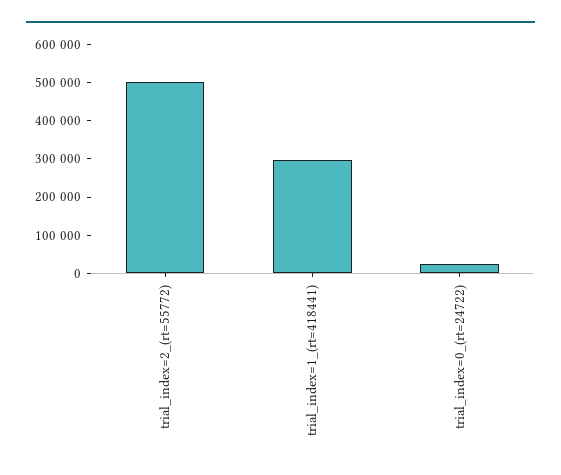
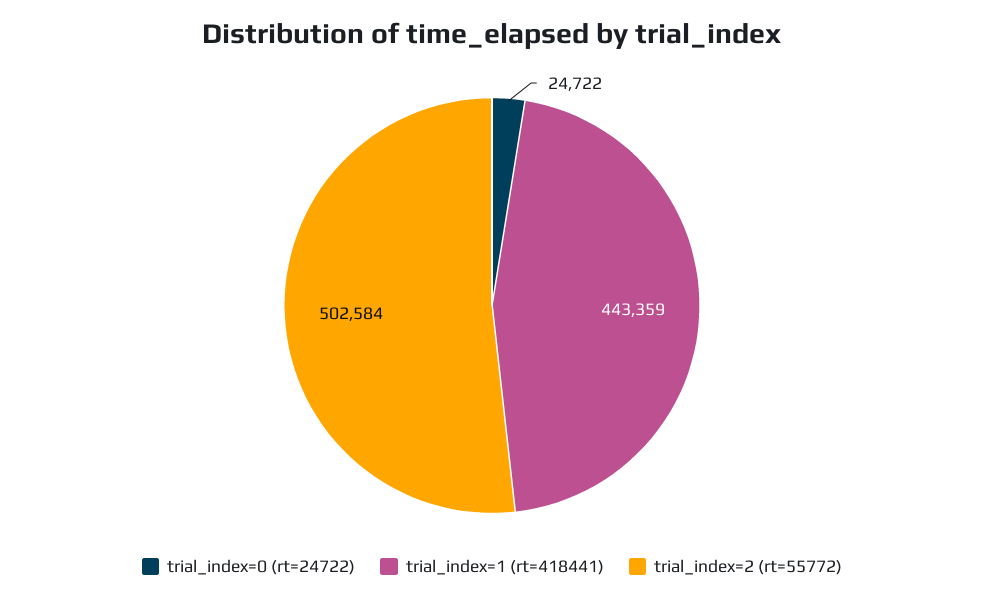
trial_index=1_(rt=418441): 300000 -> 443359

